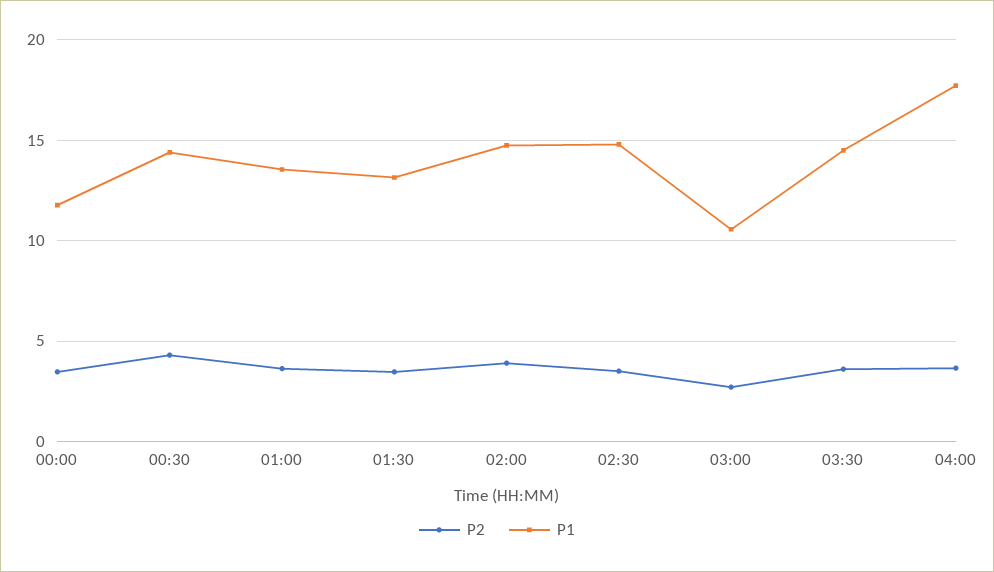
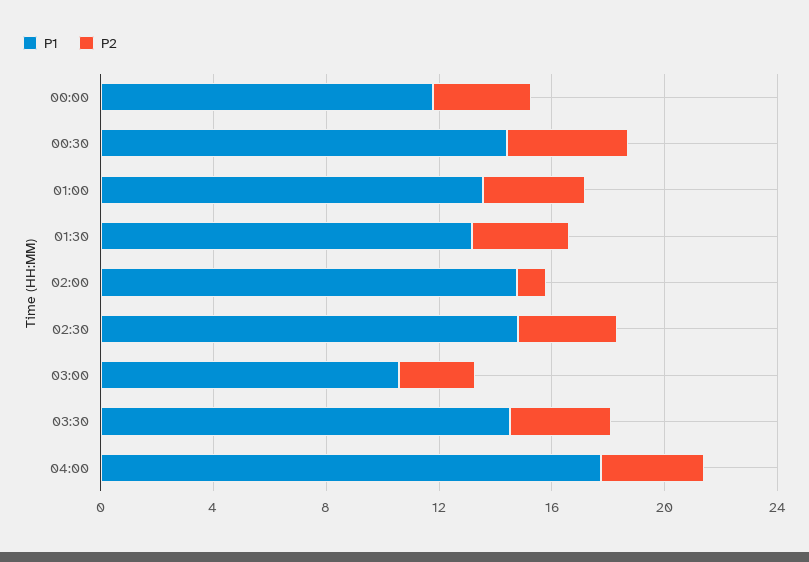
P2, 02:00: 4 -> 1

